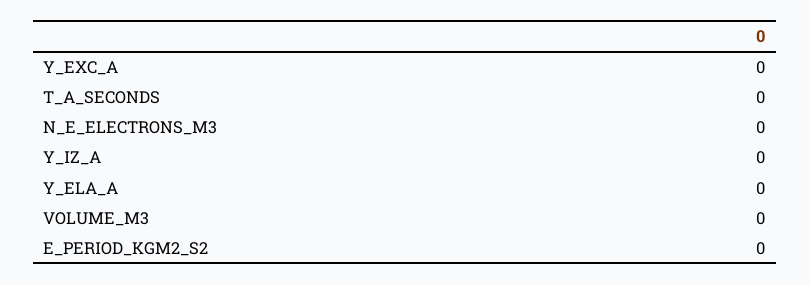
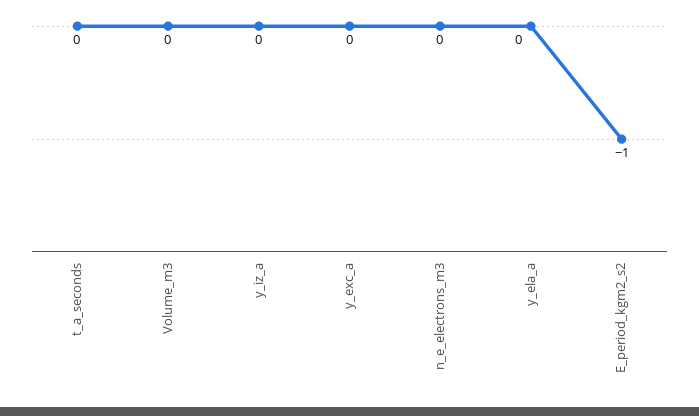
E_PERIOD_KGM2_S2: 0 -> -1

